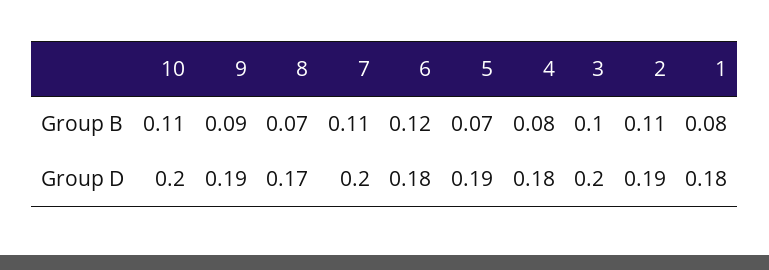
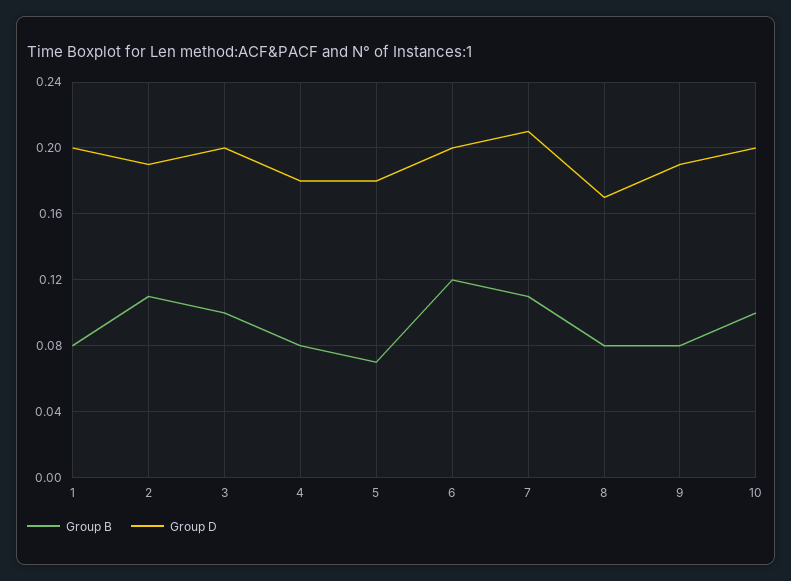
Group B, 10: 0.11 -> 0.1
Group B, 9: 0.09 -> 0.08
Group B, 8: 0.07 -> 0.08
Group D, 7: 0.2 -> 0.21
Group D, 6: 0.18 -> 0.2
Group D, 5: 0.19 -> 0.18
Group D, 1: 0.18 -> 0.2

